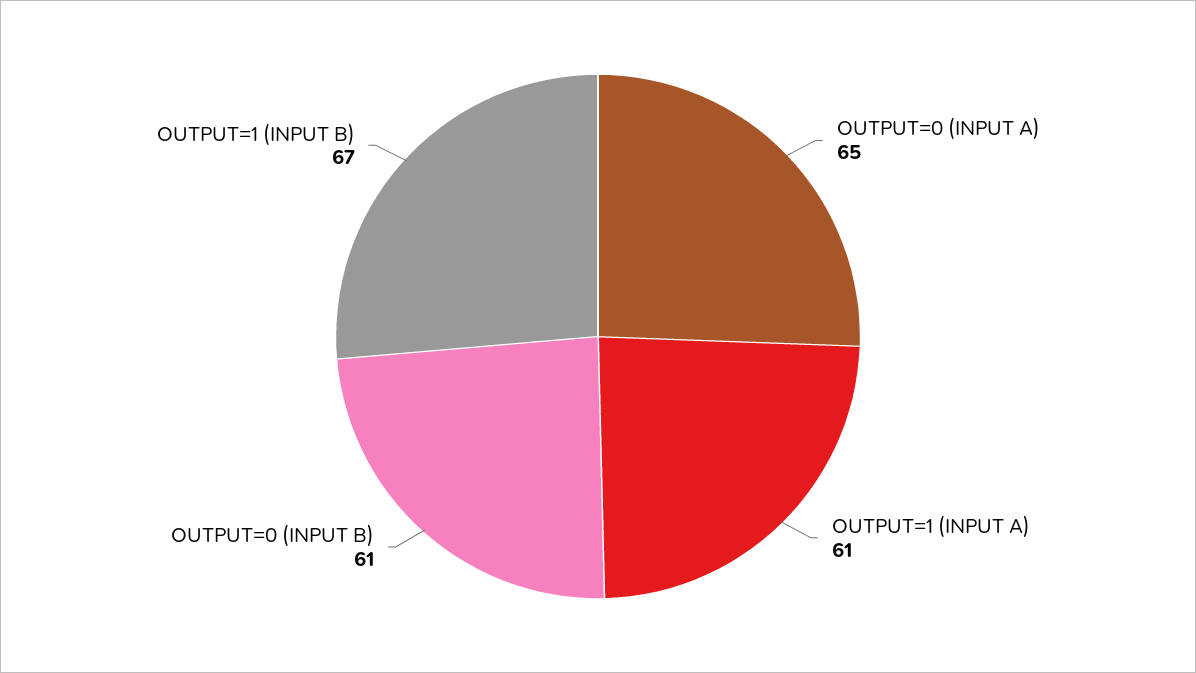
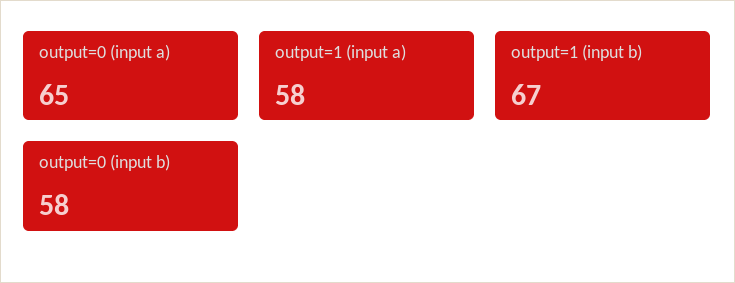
OUTPUT=1 (INPUT A): 61 -> 58
OUTPUT=0 (INPUT B): 61 -> 58

